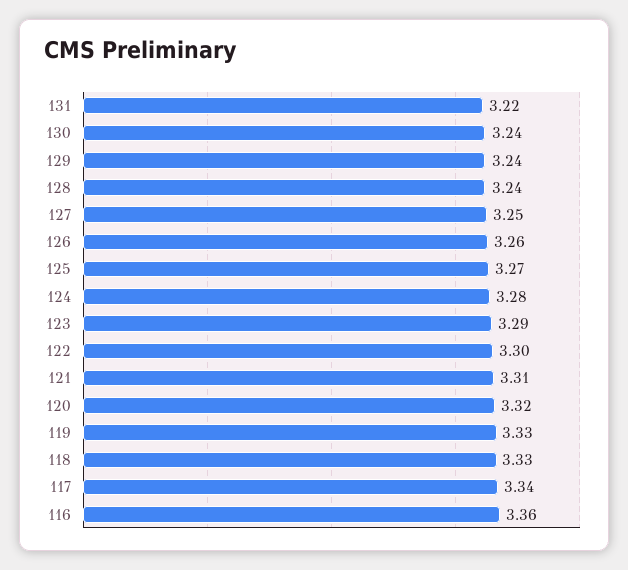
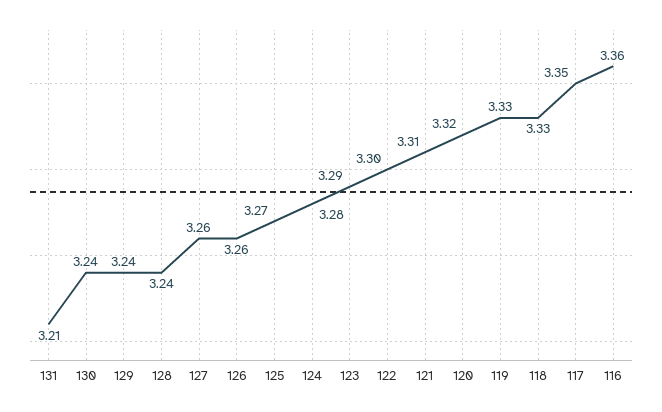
131: 3.22 -> 3.21
127: 3.25 -> 3.26
117: 3.34 -> 3.35

